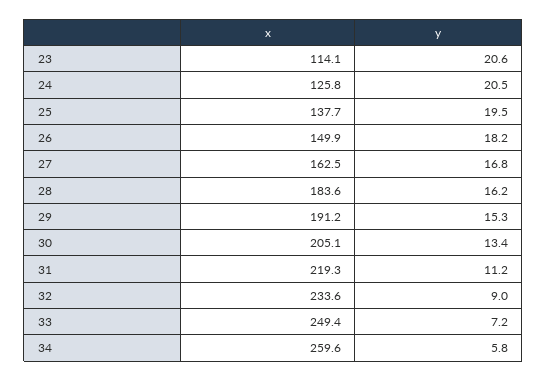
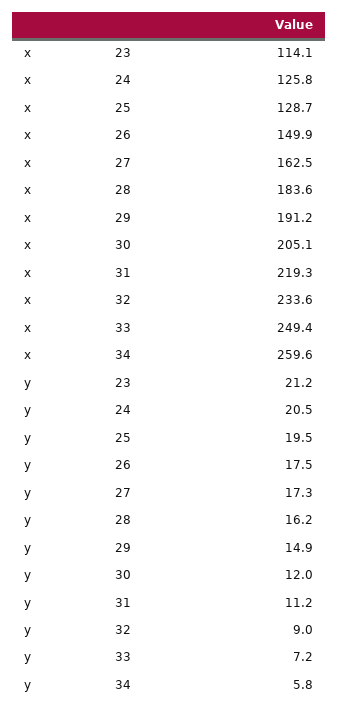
y, 23: 20.6 -> 21.2
x, 25: 137.7 -> 128.7
y, 26: 18.2 -> 17.5
y, 27: 16.8 -> 17.3
y, 29: 15.3 -> 14.9
y, 30: 13.4 -> 12

